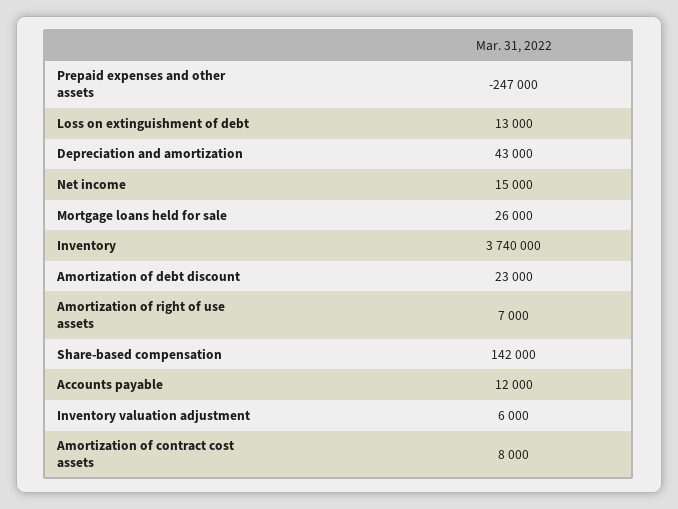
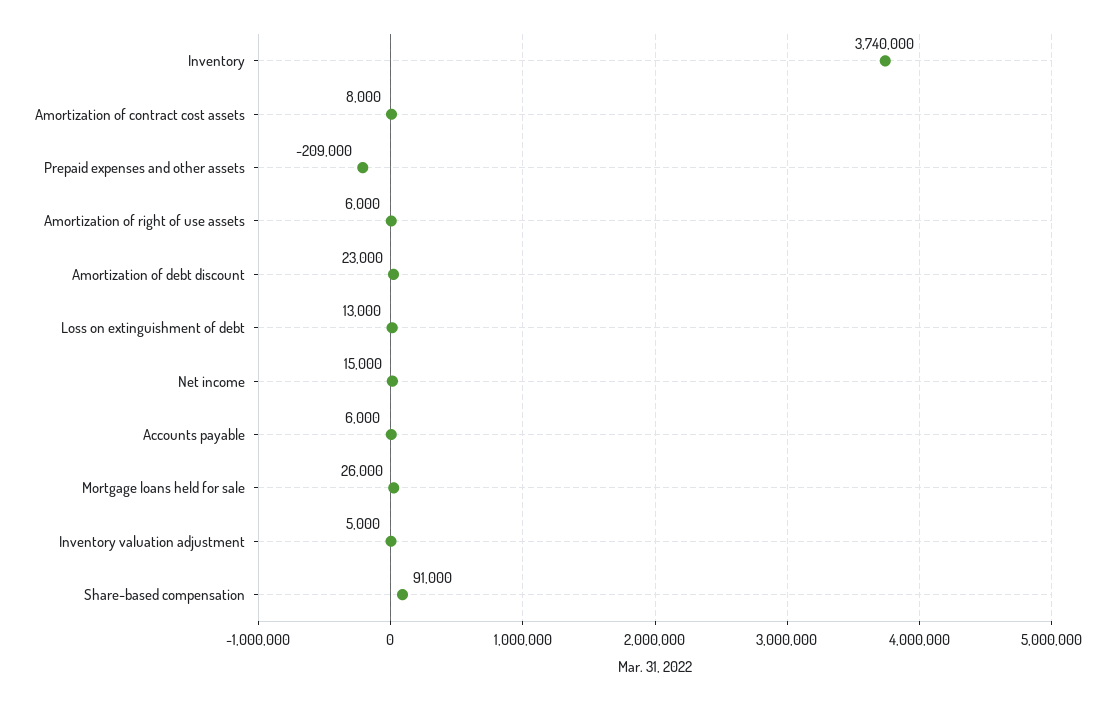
Prepaid expenses and other assets: -247000 -> -209000
Depreciation and amortization: 43000 -> none
Amortization of right of use assets: 7000 -> 6000
Share-based compensation: 142000 -> 91000
Accounts payable: 12000 -> 6000
Inventory valuation adjustment: 6000 -> 5000

